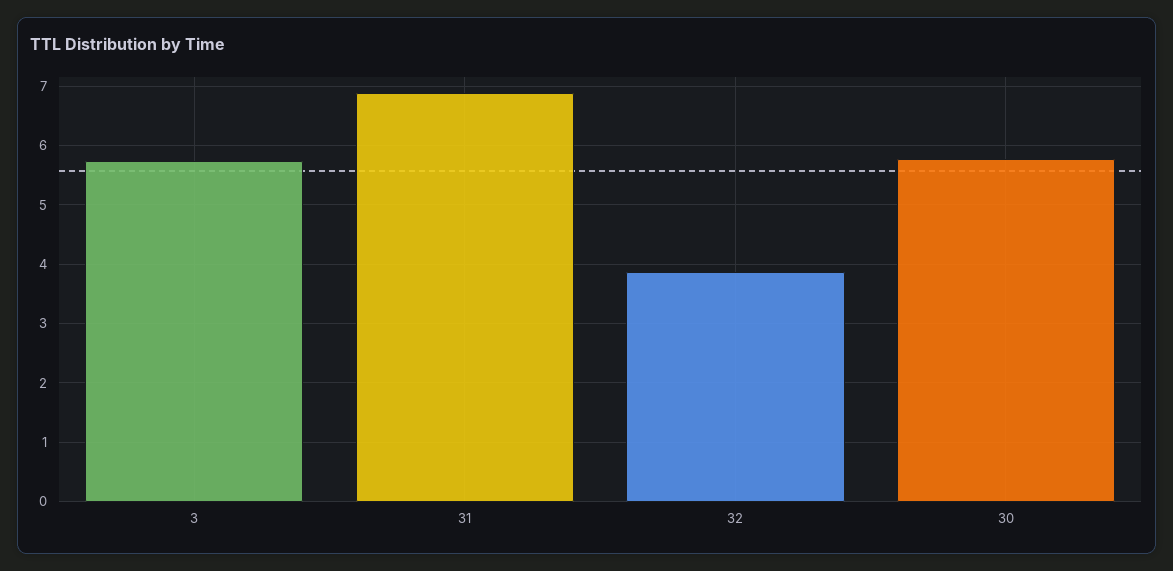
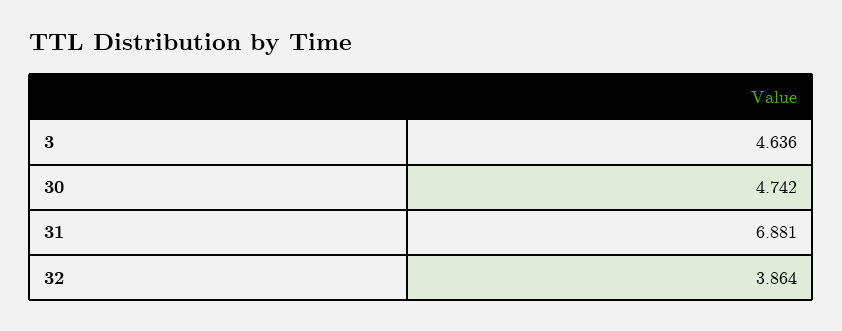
3: 5.8 -> 4.636
30: 5.8 -> 4.742

